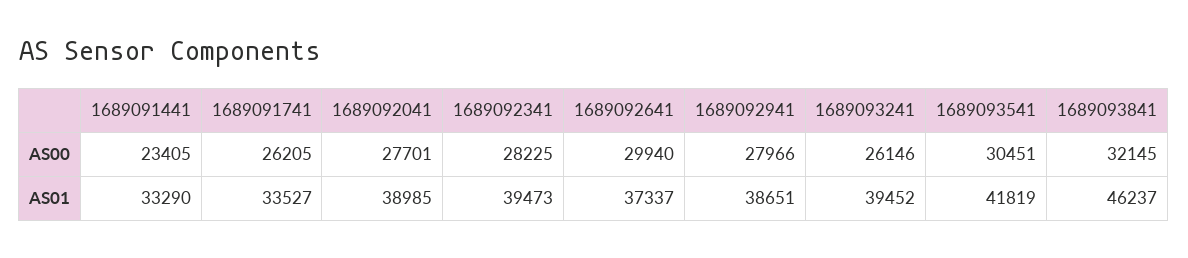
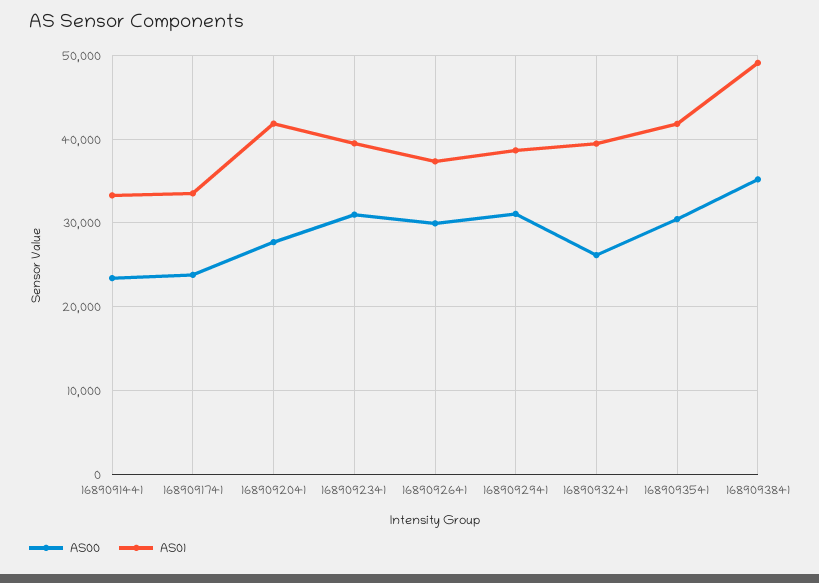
AS00, 1689091741: 26205 -> 24000
AS00, 1689092341: 28225 -> 31000
AS00, 1689092941: 27966 -> 31000
AS00, 1689093841: 32145 -> 35000
AS01, 1689092041: 38985 -> 42000
AS01, 1689093841: 46237 -> 49000

